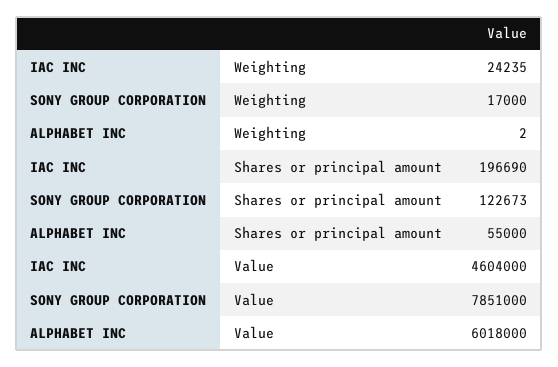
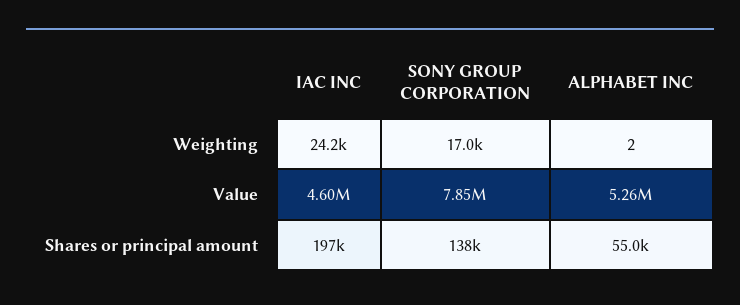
SONY GROUP CORPORATION, Shares or principal amount: 122673 -> 138000
ALPHABET INC, Value: 6018000 -> 5260000

